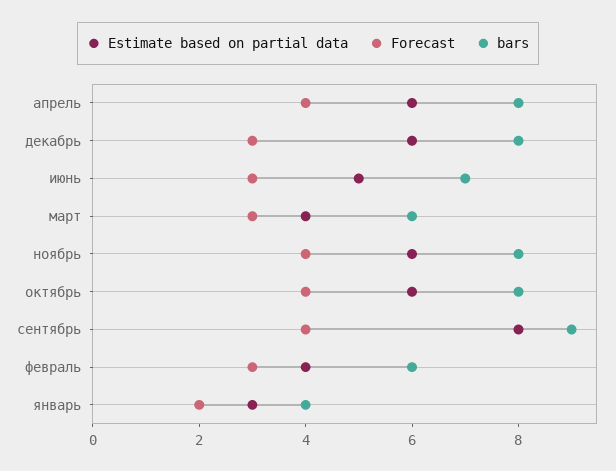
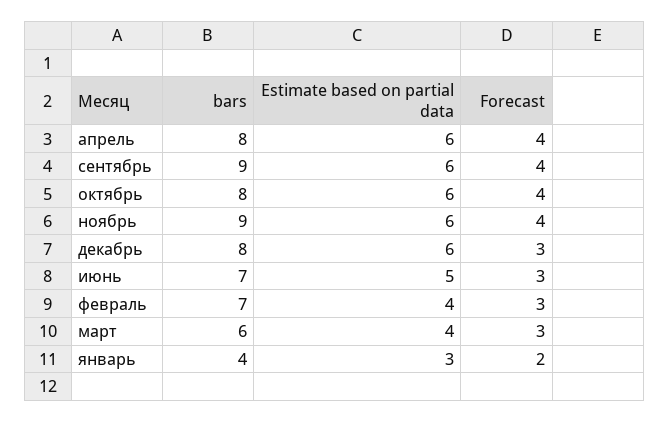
bars, ноябрь: 8 -> 9
Estimate based on partial data, сентябрь: 8 -> 6
bars, февраль: 6 -> 7

